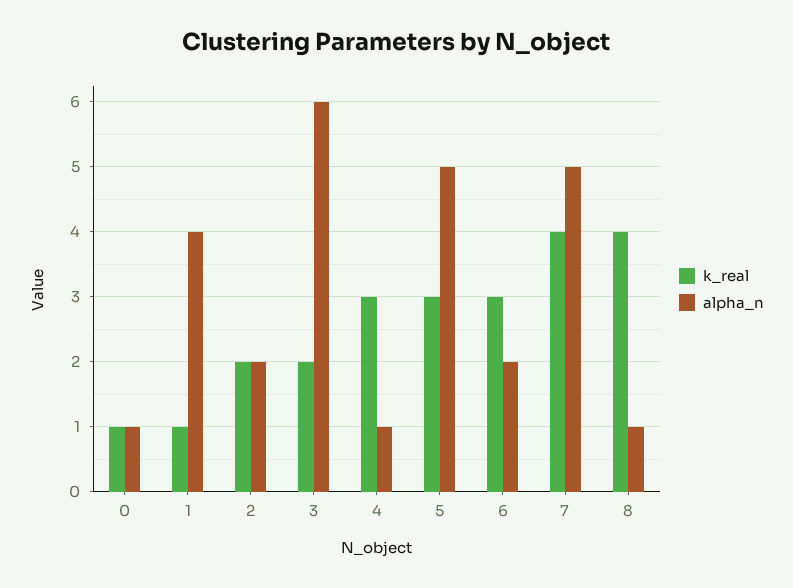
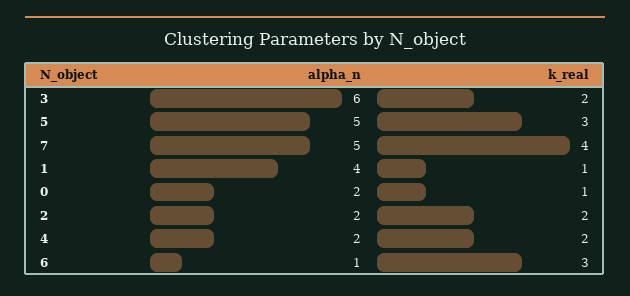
alpha_n, 0: 1 -> 2
k_real, 4: 3 -> 2
alpha_n, 4: 1 -> 2
alpha_n, 6: 2 -> 1
k_real, 8: 4 -> none
alpha_n, 8: 1 -> none

